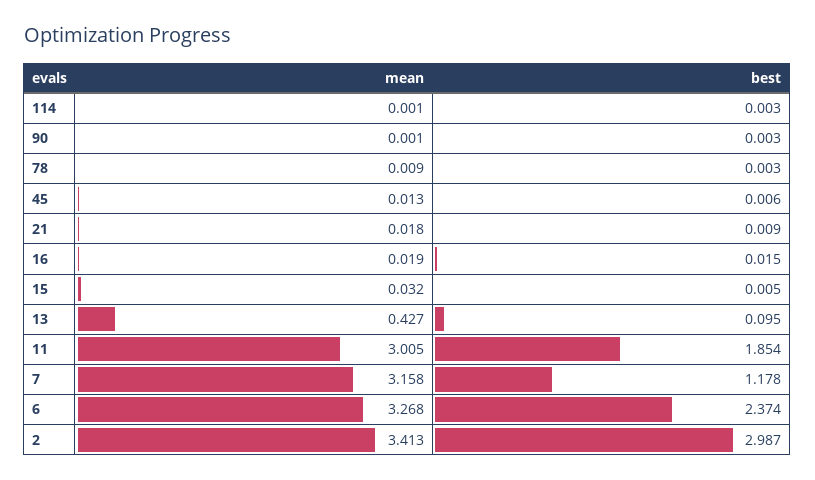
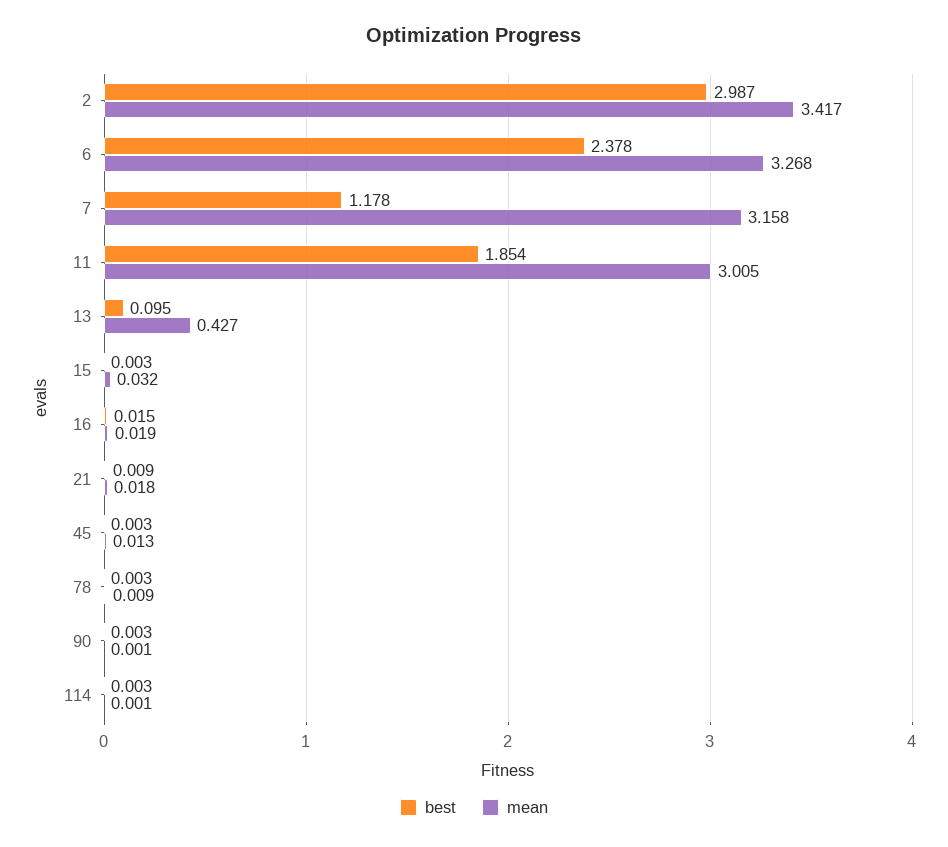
best, 45: 0.006 -> 0.003
best, 15: 0.005 -> 0.003
best, 6: 2.374 -> 2.378
mean, 2: 3.413 -> 3.417

